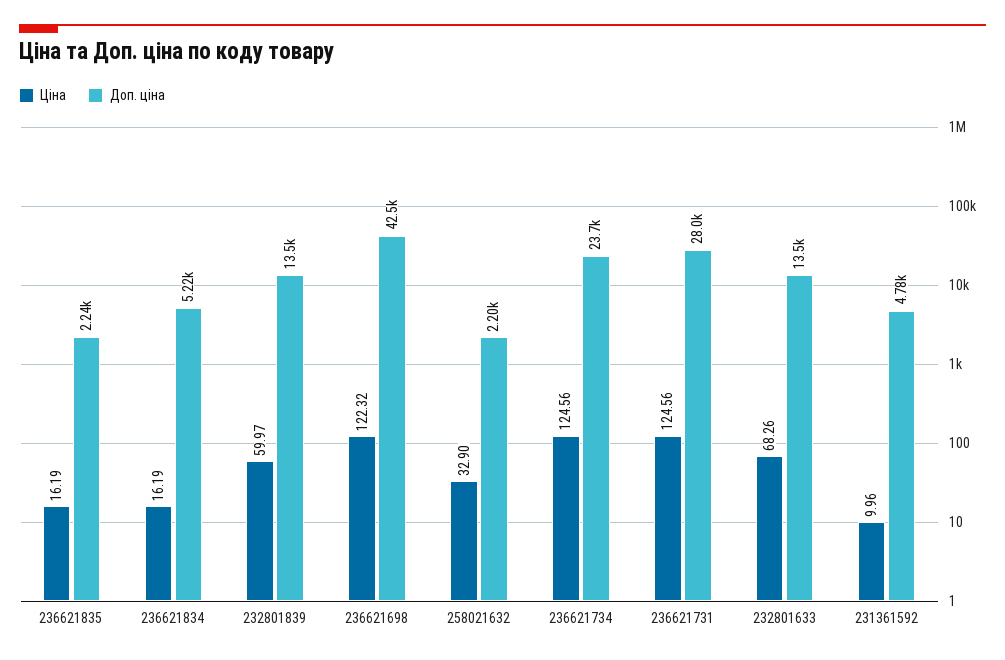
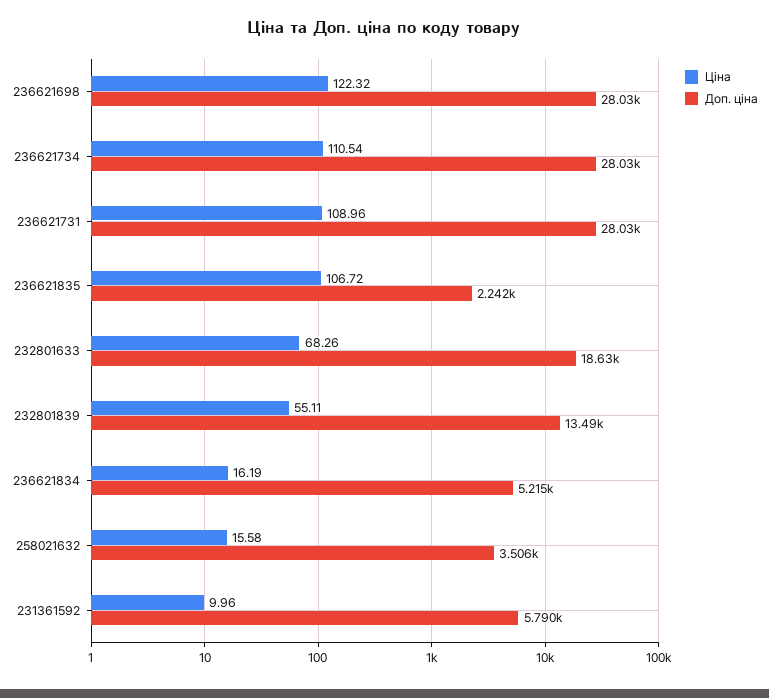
Ціна, 236621835: 16.19 -> 106.72
Ціна, 232801839: 59.97 -> 55.11
Доп. ціна, 236621698: 42500 -> 28030
Ціна, 258021632: 32.9 -> 15.58
Доп. ціна, 258021632: 2200 -> 3506
Ціна, 236621734: 124.56 -> 110.54
Доп. ціна, 236621734: 23700 -> 28030
Ціна, 236621731: 124.56 -> 108.96
Доп. ціна, 232801633: 13500 -> 18630
Доп. ціна, 231361592: 4780 -> 5790

